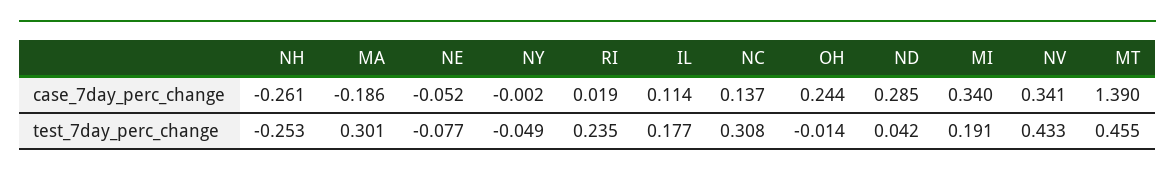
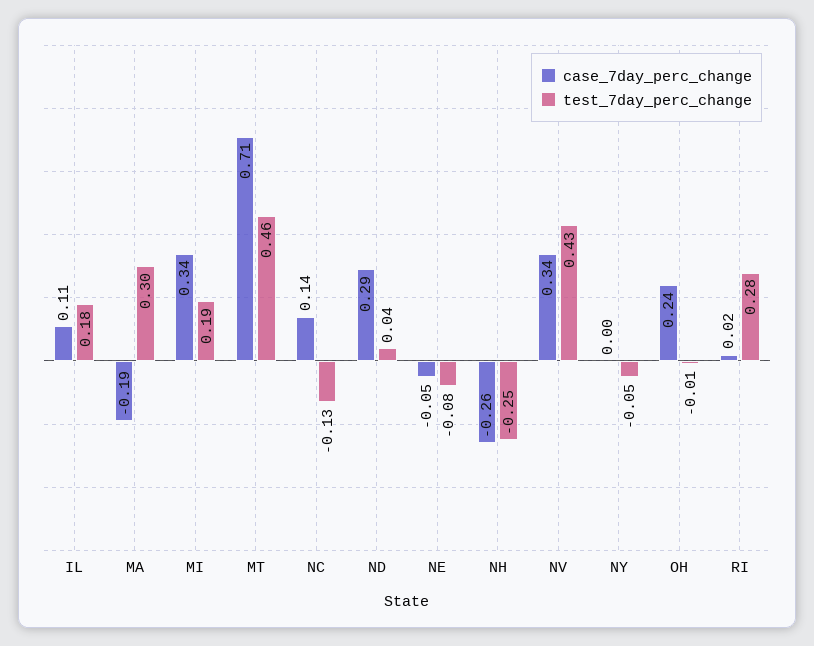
case_7day_perc_change, MT: 1.39 -> 0.71
test_7day_perc_change, RI: 0.235 -> 0.28
test_7day_perc_change, NC: 0.308 -> -0.13

